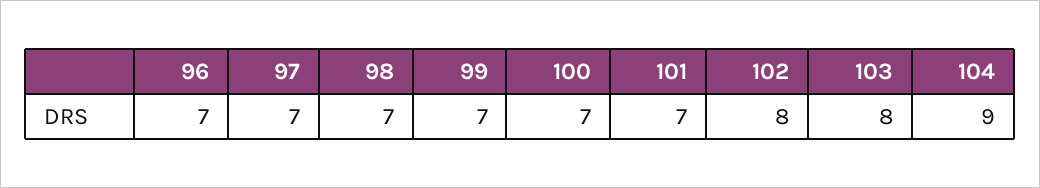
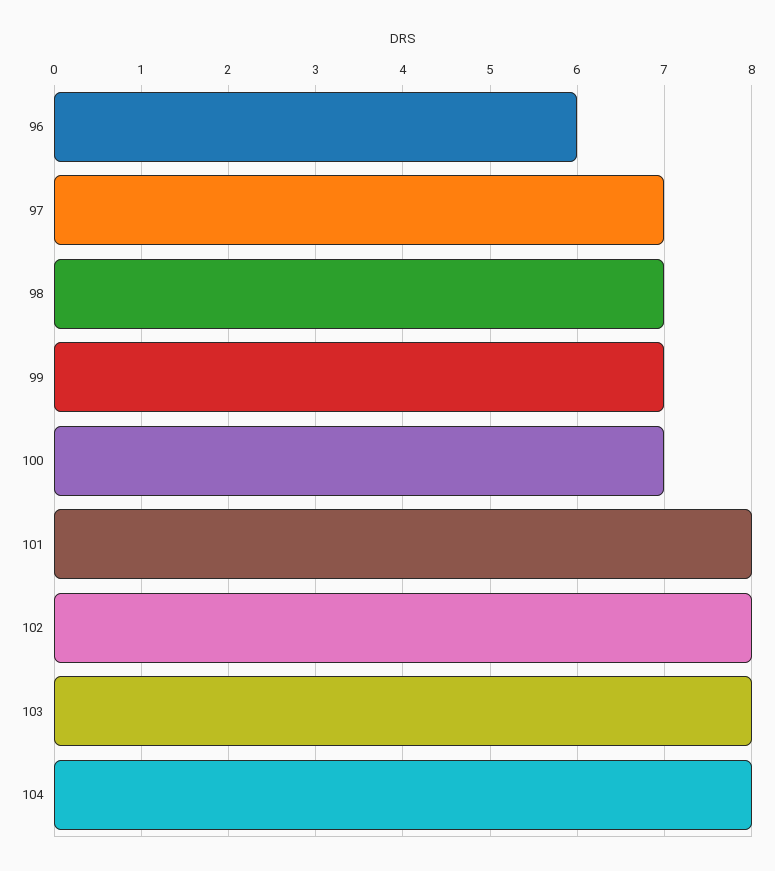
96: 7 -> 6
101: 7 -> 8
104: 9 -> 8

